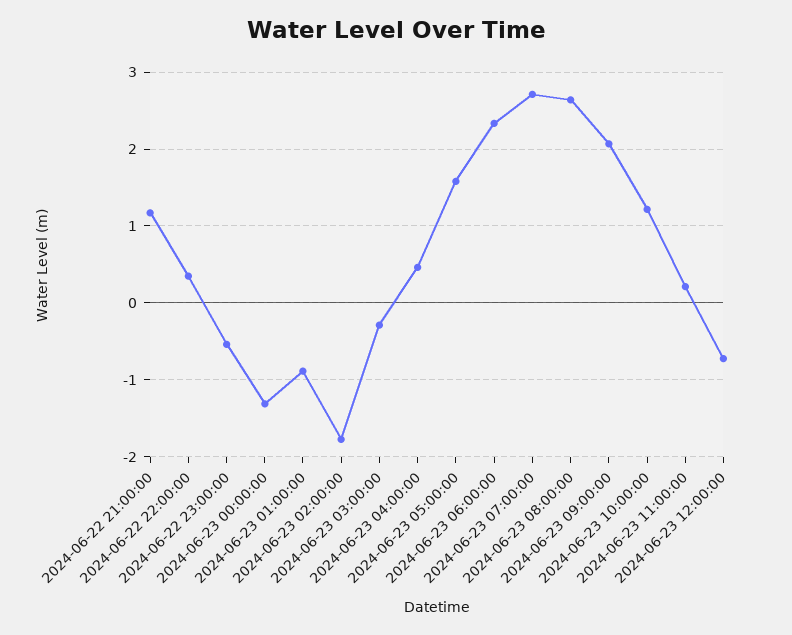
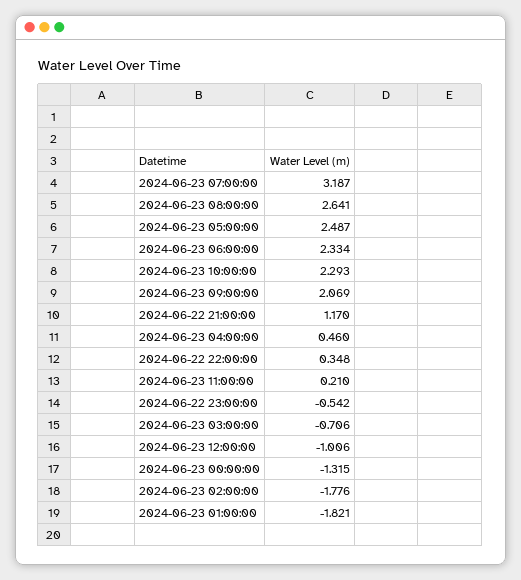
2024-06-23 01:00:00: -0.9 -> -1.821
2024-06-23 03:00:00: -0.3 -> -0.706
2024-06-23 05:00:00: 1.6 -> 2.487
2024-06-23 07:00:00: 2.7 -> 3.187
2024-06-23 10:00:00: 1.2 -> 2.293
2024-06-23 12:00:00: -0.7 -> -1.006

